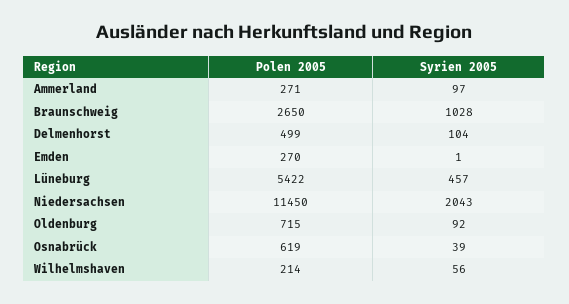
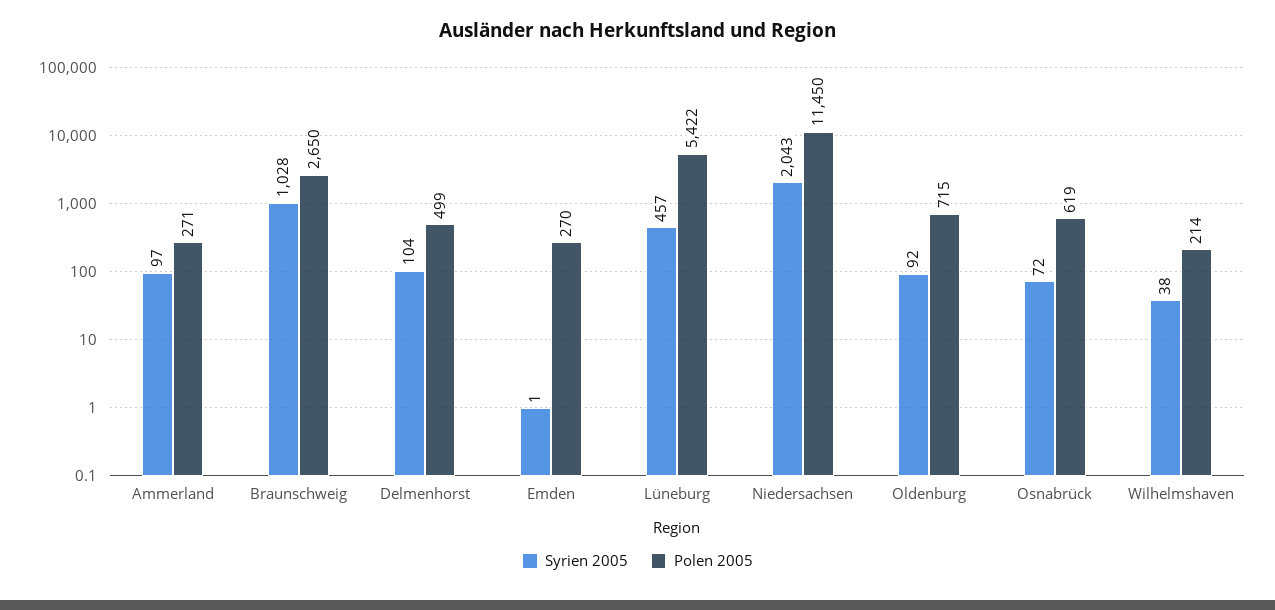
Syrien 2005, Osnabrück: 39 -> 72
Syrien 2005, Wilhelmshaven: 56 -> 38

